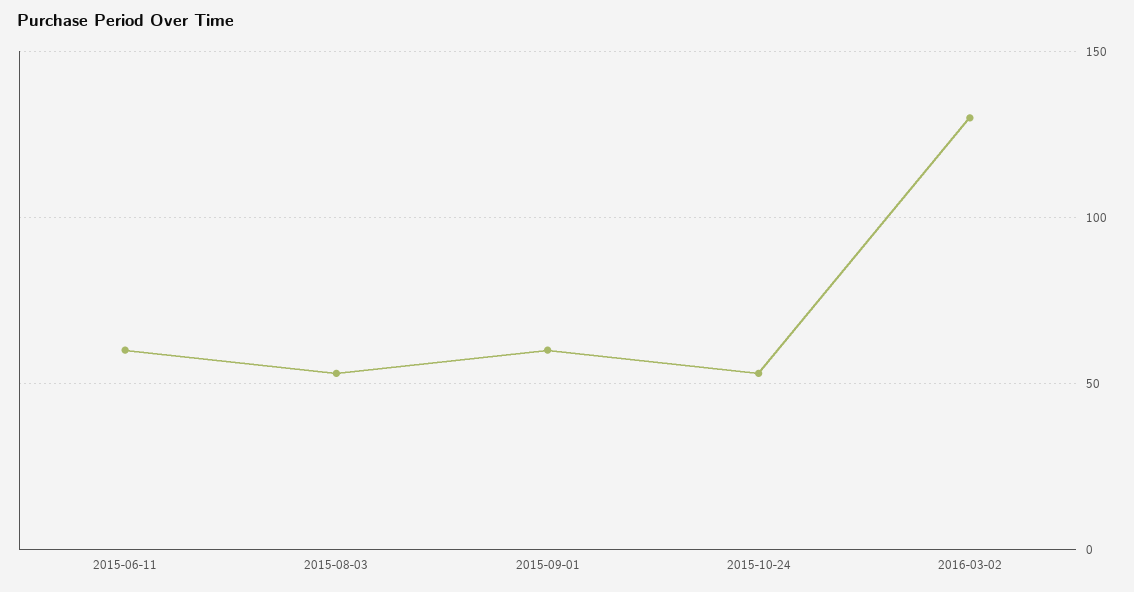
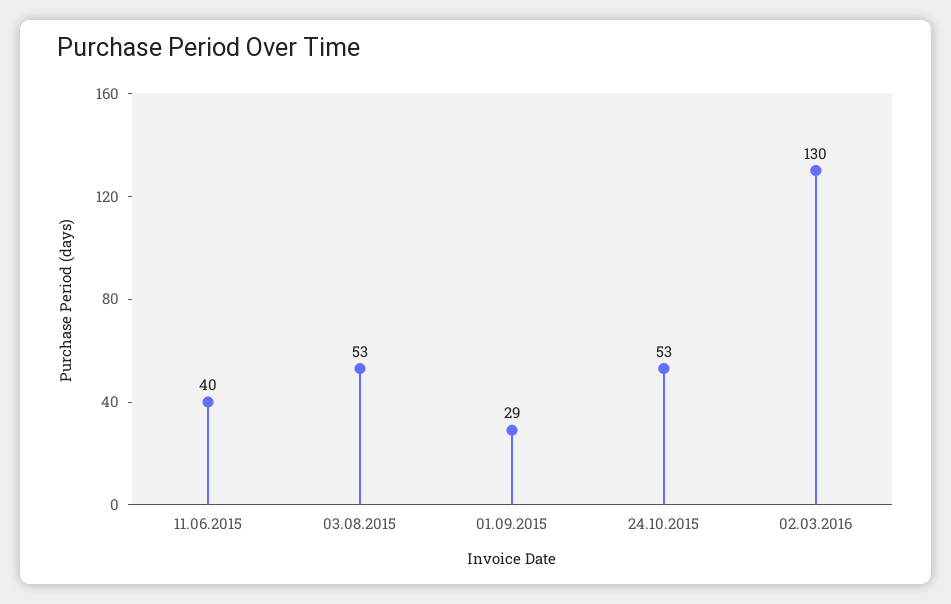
2015-06-11: 60 -> 40
2015-09-01: 60 -> 29

